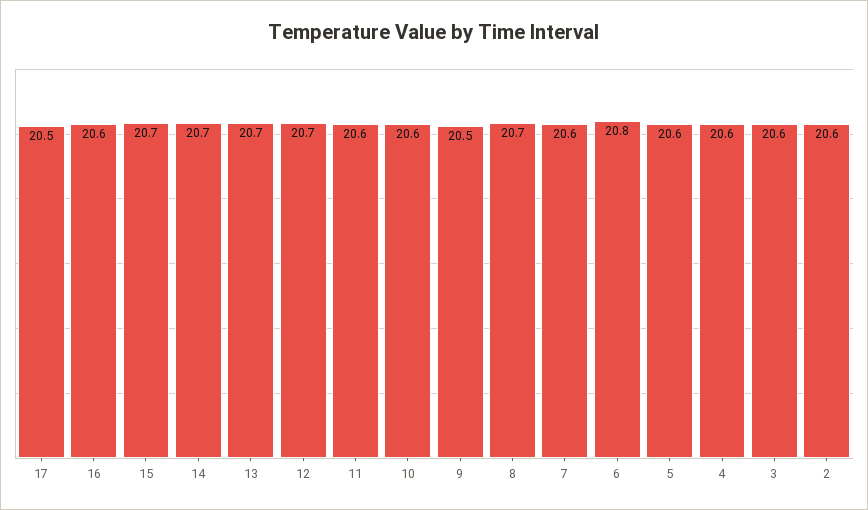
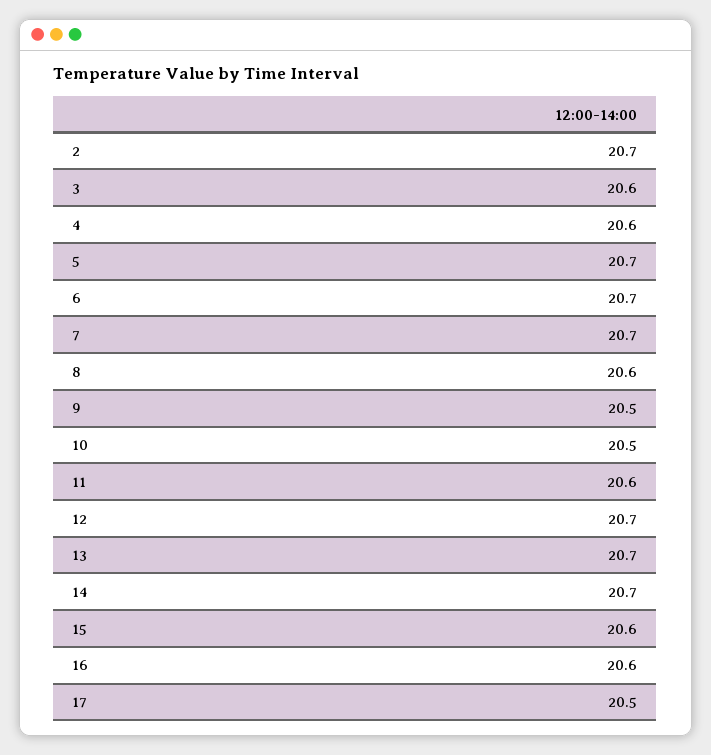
15: 20.7 -> 20.6
10: 20.6 -> 20.5
8: 20.7 -> 20.6
7: 20.6 -> 20.7
6: 20.8 -> 20.7
5: 20.6 -> 20.7
2: 20.6 -> 20.7

